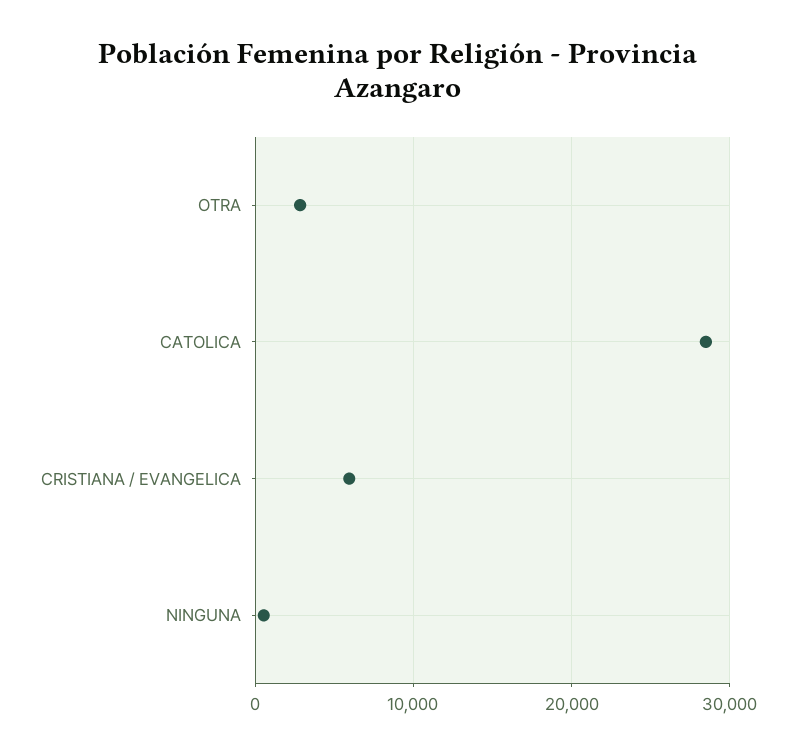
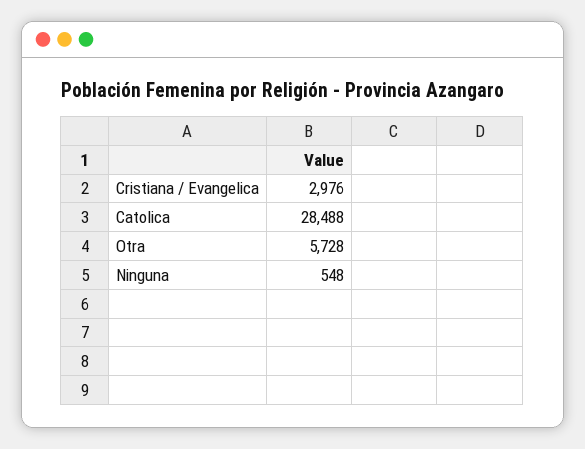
OTRA: 3000 -> 5728
CRISTIANA / EVANGELICA: 6000 -> 2976

